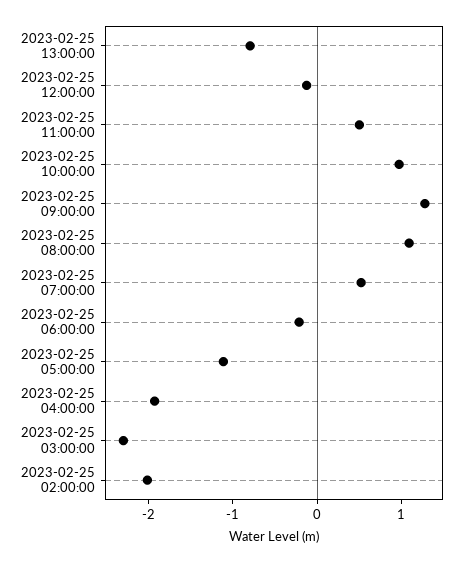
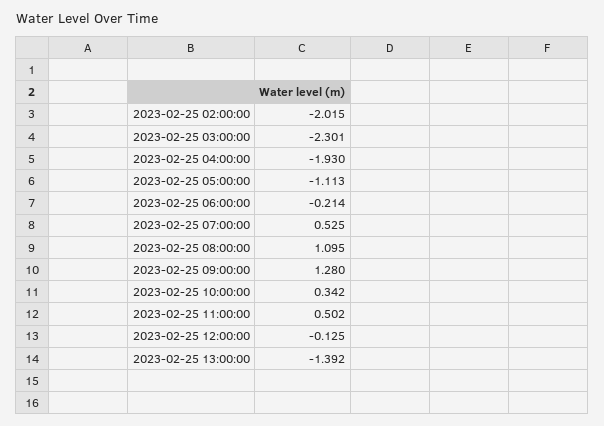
2023-02-25 13:00:00: -0.8 -> -1.392
2023-02-25 10:00:00: 1 -> 0.342

